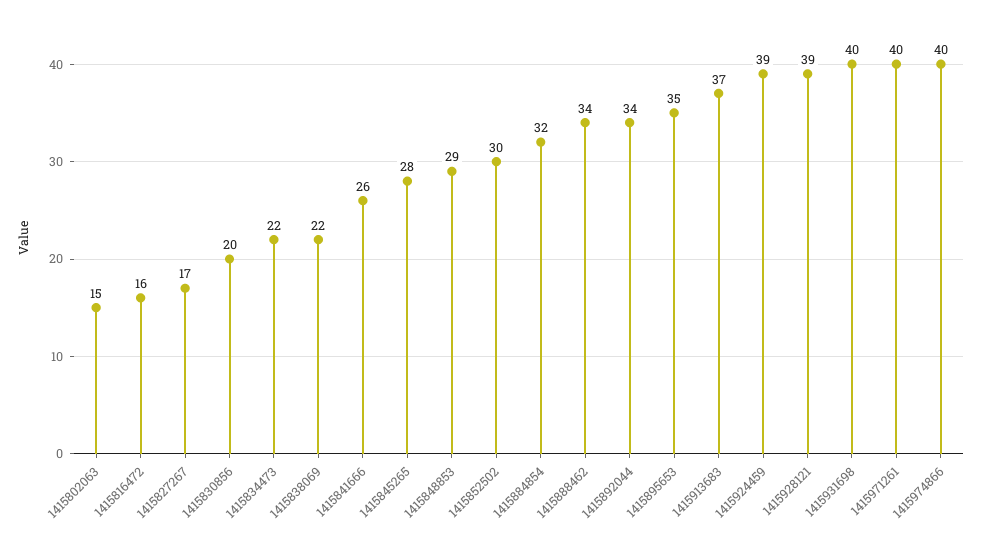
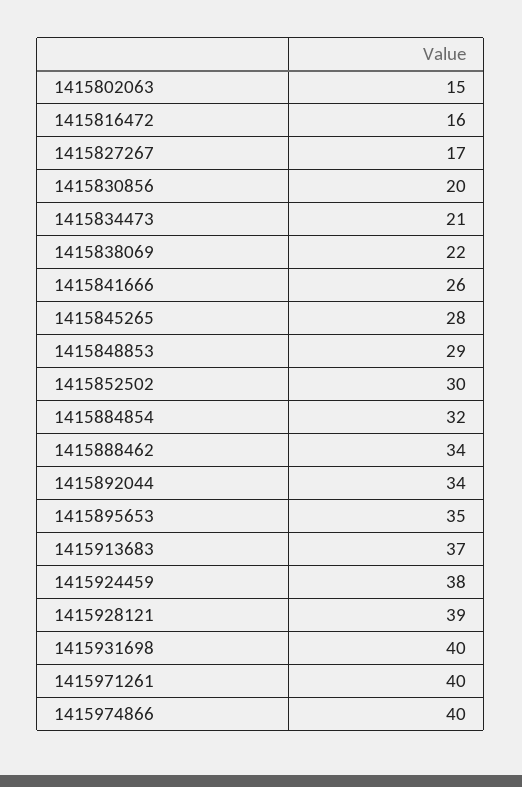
1415834473: 22 -> 21
1415924459: 39 -> 38

